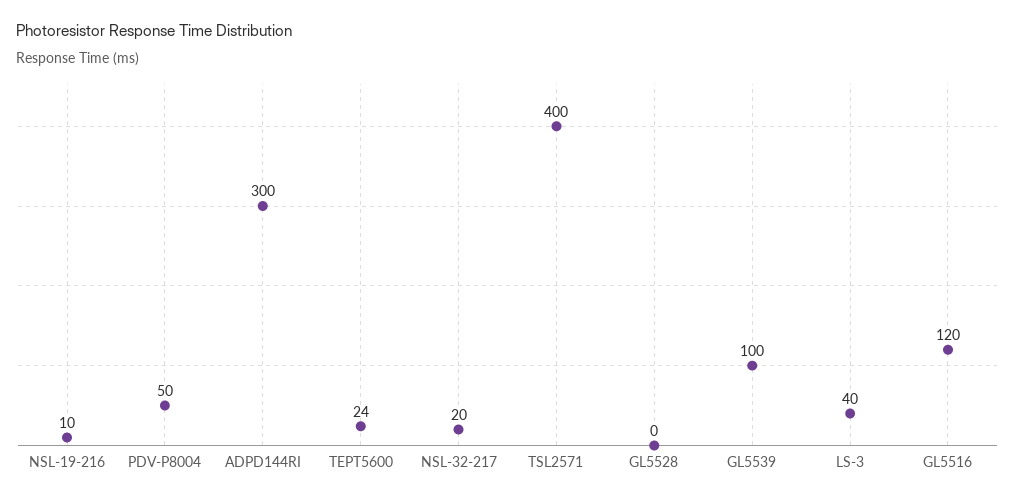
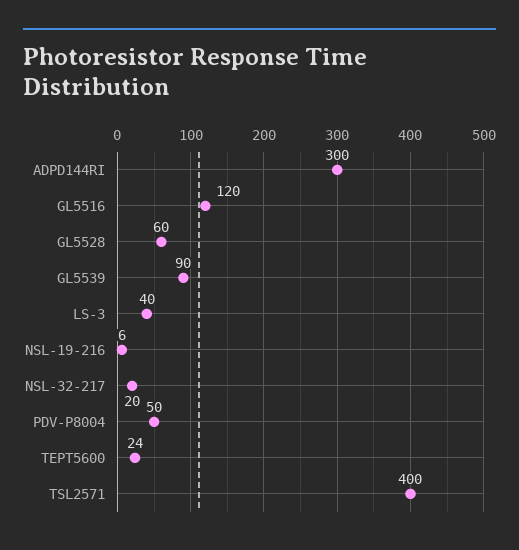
NSL-19-216: 10 -> 6
GL5528: 0 -> 60
GL5539: 100 -> 90

